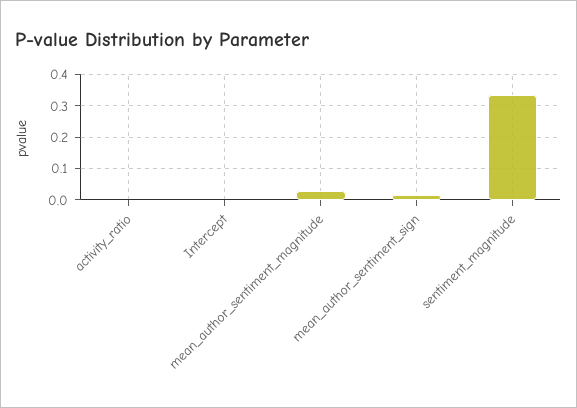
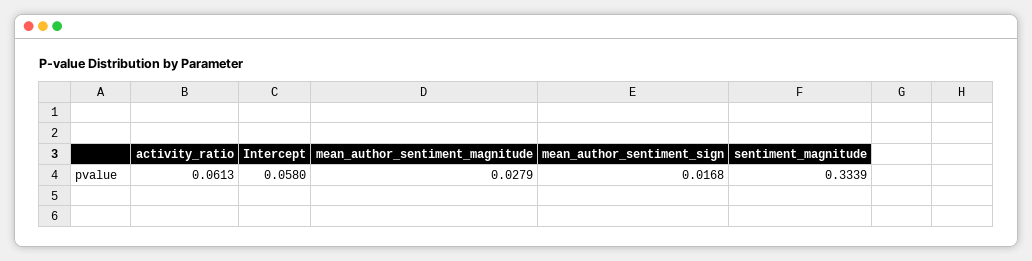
activity_ratio: 0 -> 0.0613
Intercept: 0 -> 0.058

